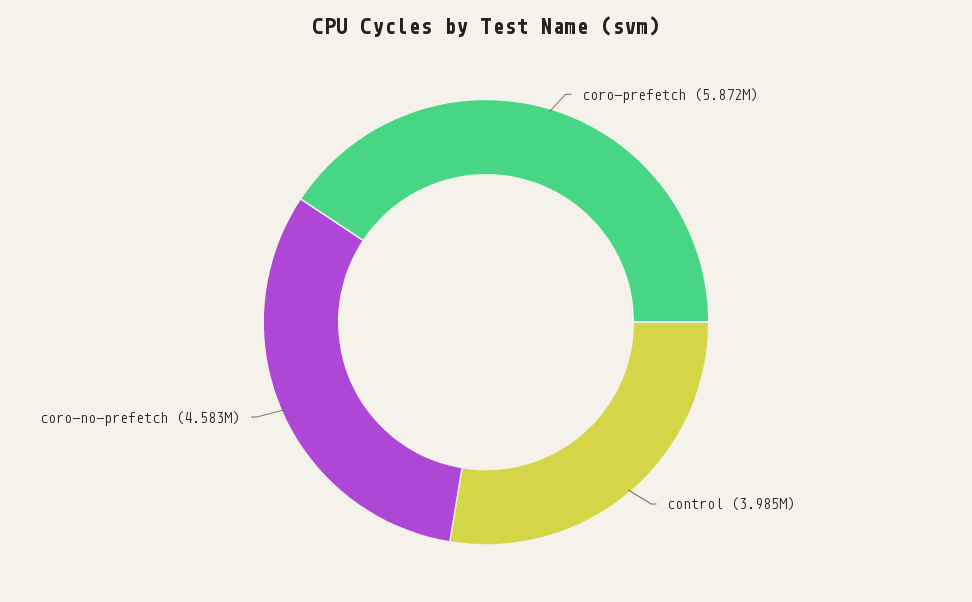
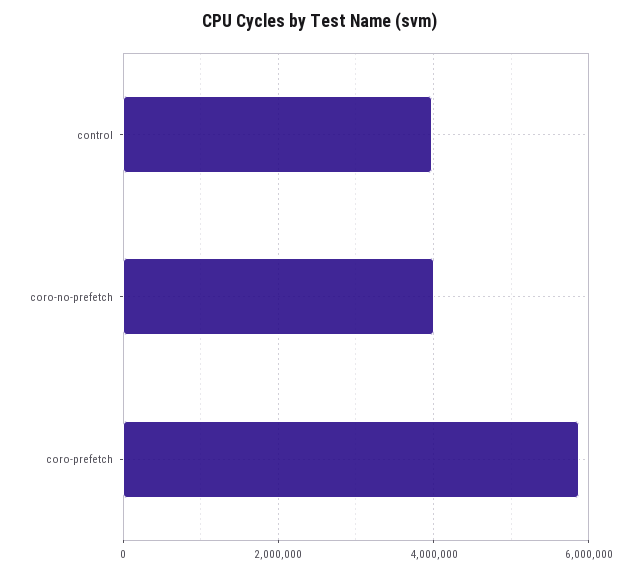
coro-no-prefetch: 4583000 -> 4000000

